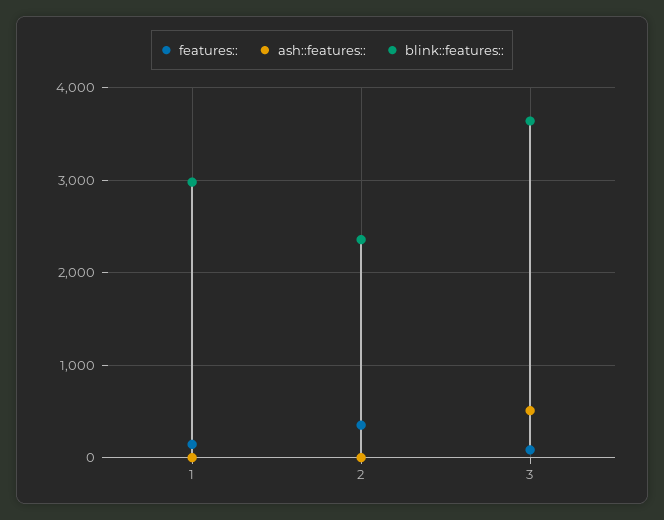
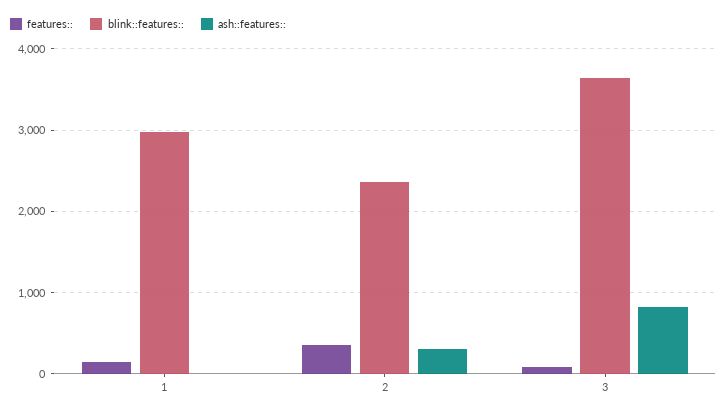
ash::features::, 2: 0 -> 300
ash::features::, 3: 500 -> 800

